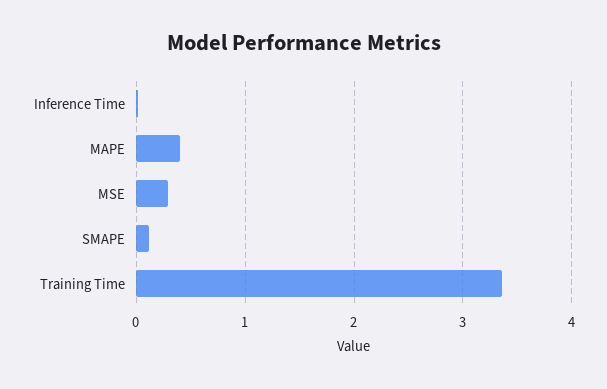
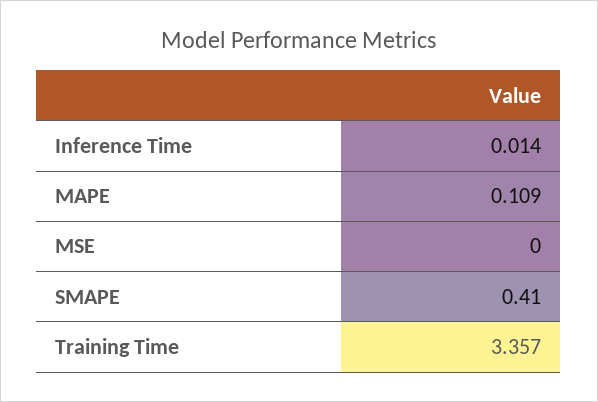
MAPE: 0.4 -> 0.109
MSE: 0.3 -> 0
SMAPE: 0.1 -> 0.41

